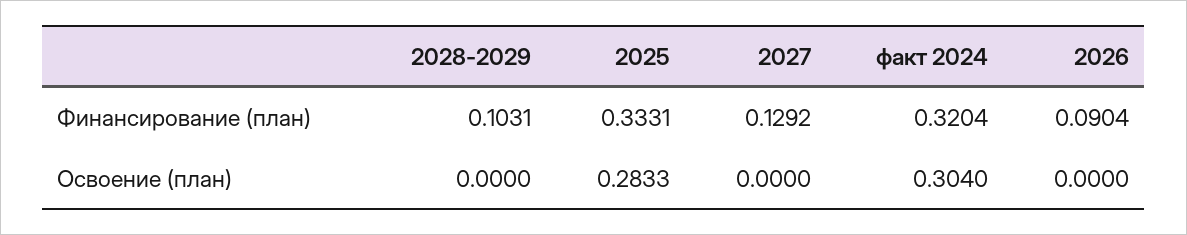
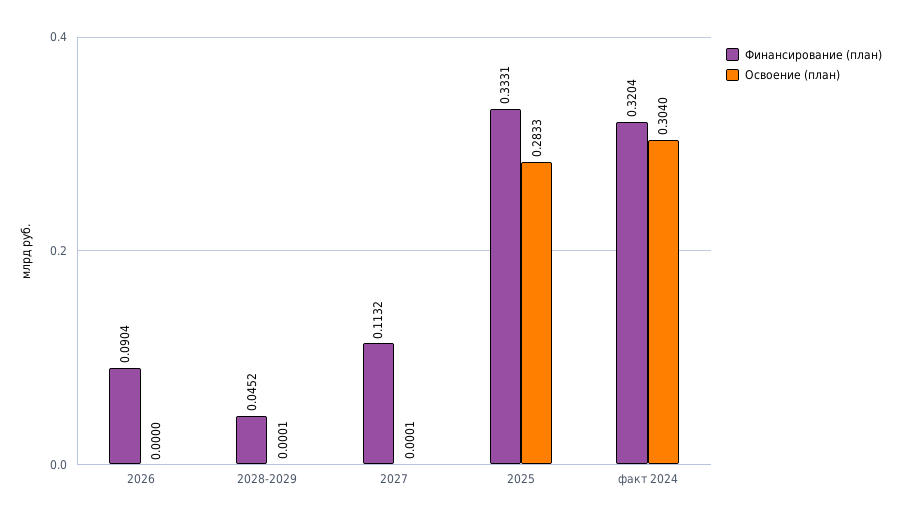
Финансирование (план), 2028-2029: 0.1031 -> 0.0452
Финансирование (план), 2027: 0.1292 -> 0.1132
Освоение (план), 2028-2029: 0 -> 0.0001
Освоение (план), 2027: 0 -> 0.0001

